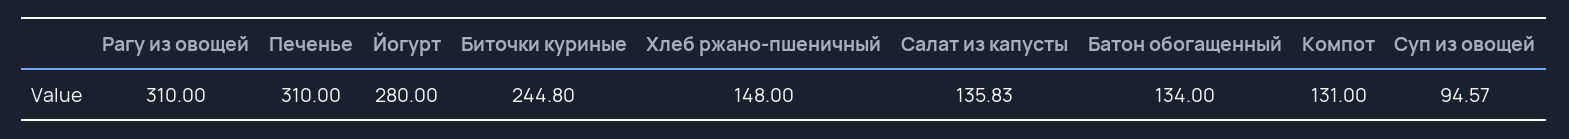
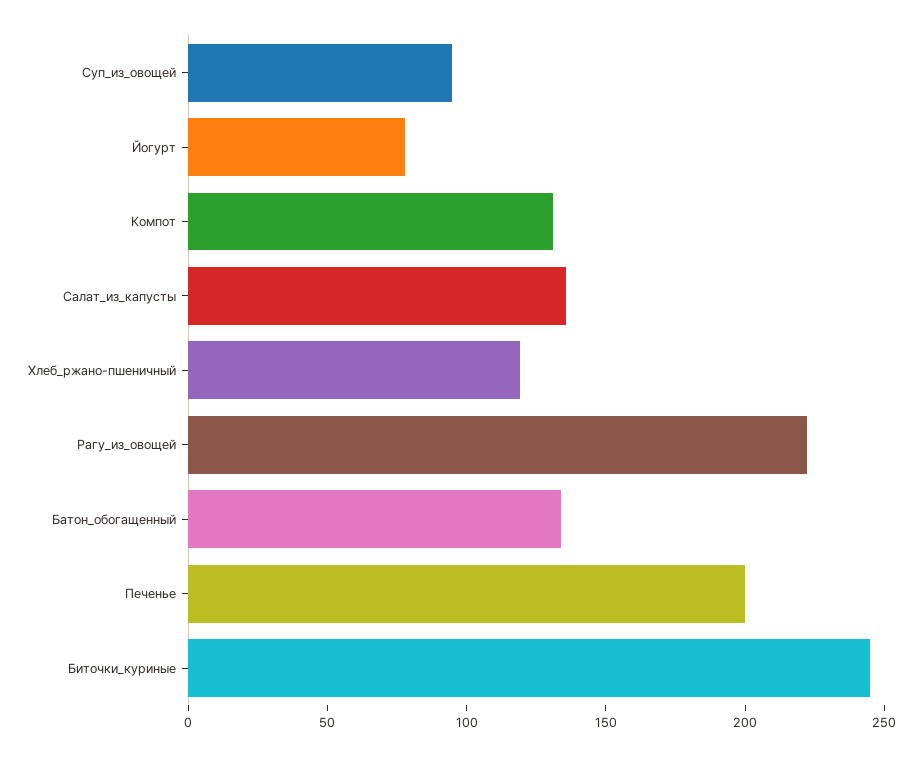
Рагу из овощей: 310 -> 220
Печенье: 310 -> 200
Йогурт: 280 -> 80
Хлеб ржано-пшеничный: 148 -> 120

